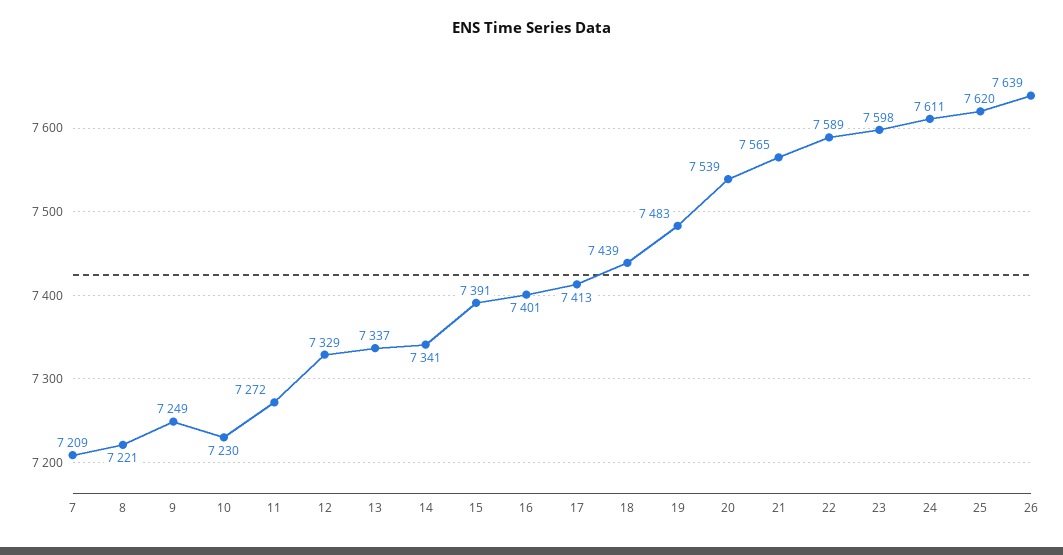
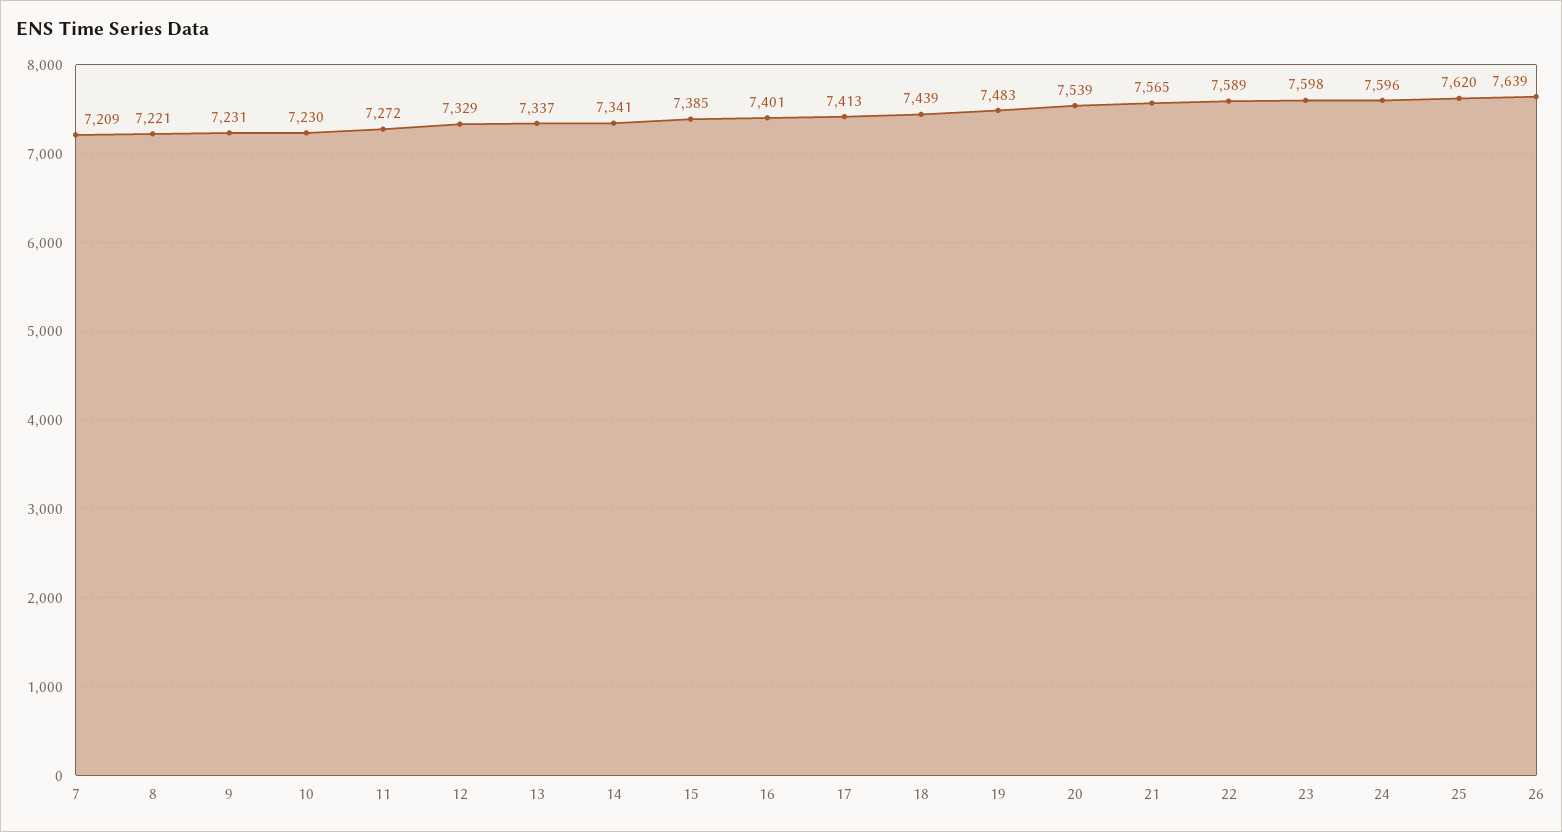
9: 7249 -> 7231
15: 7391 -> 7385
24: 7611 -> 7596

